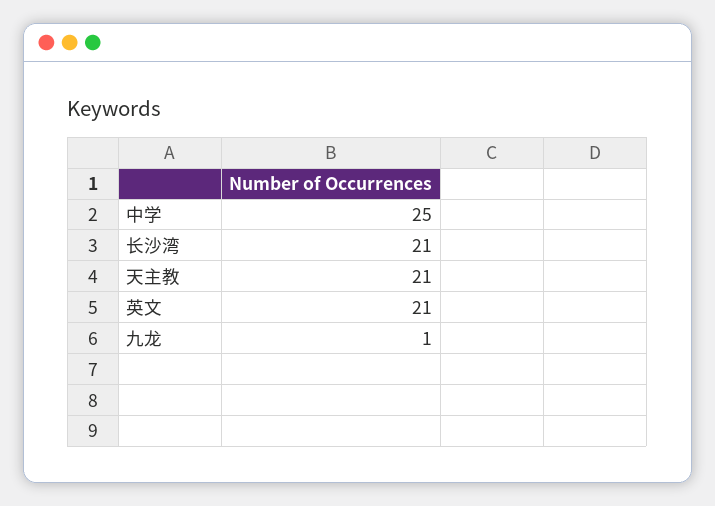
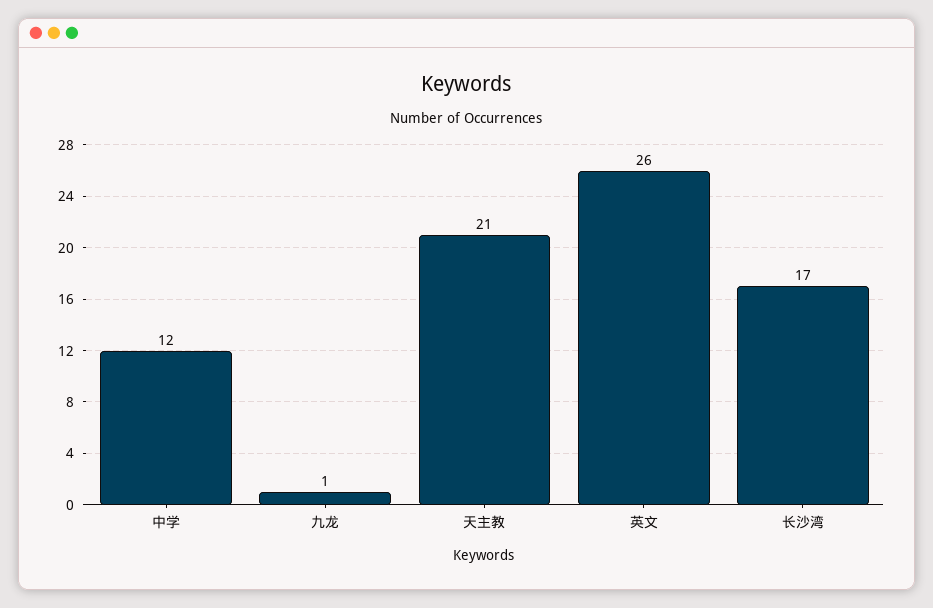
中学: 25 -> 12
长沙湾: 21 -> 17
英文: 21 -> 26

